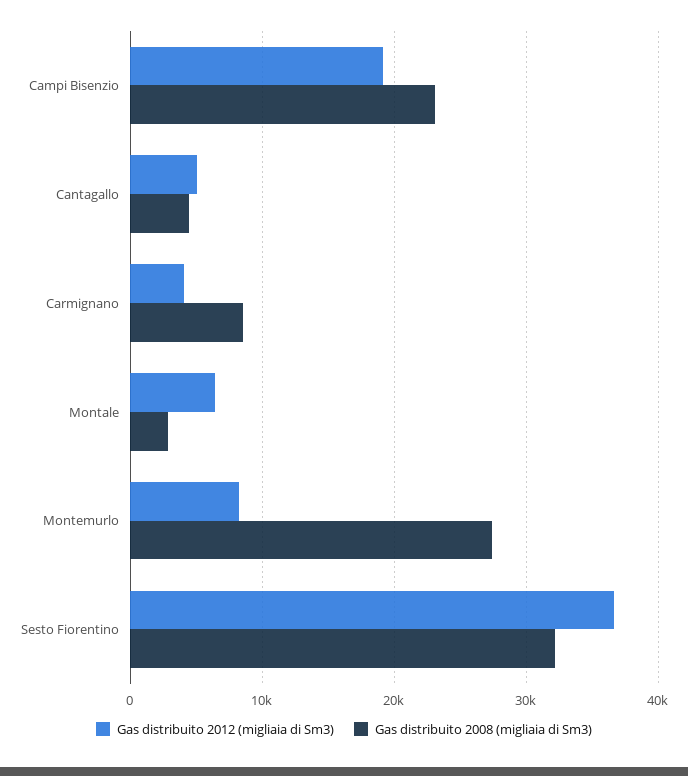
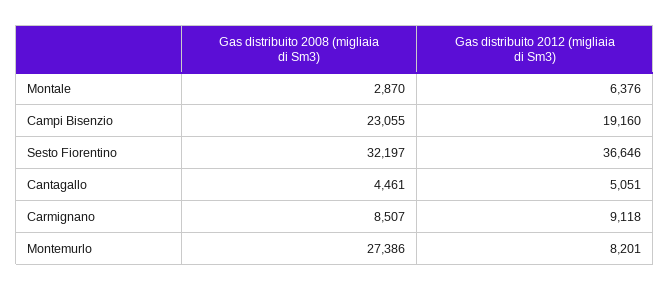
Gas distribuito 2012 (migliaia di Sm3), Carmignano: 4000 -> 9118

